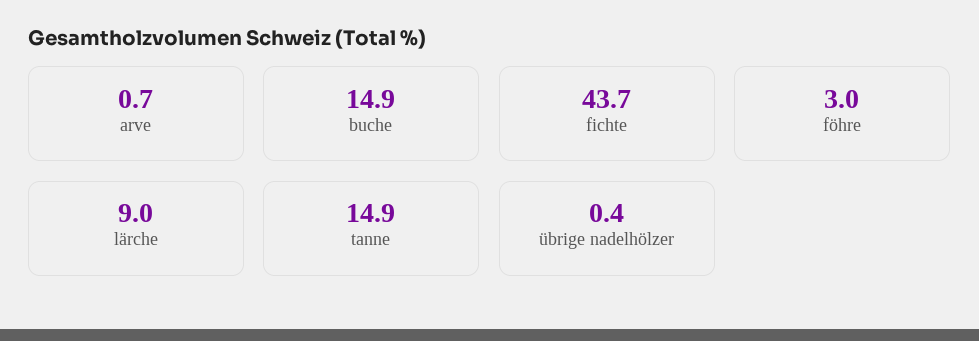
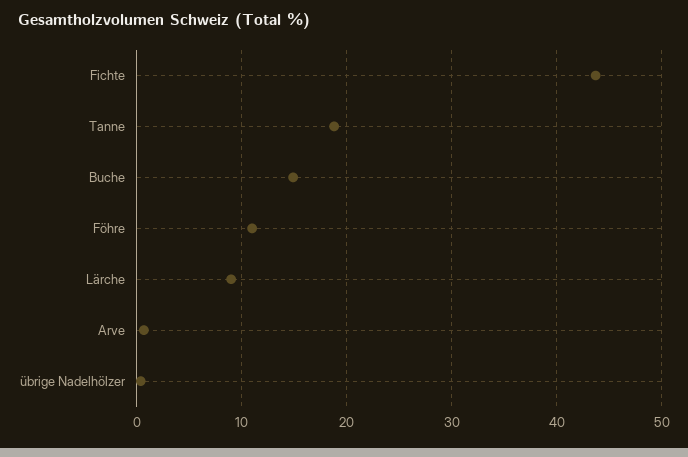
föhre: 3 -> 11
tanne: 14.9 -> 19

